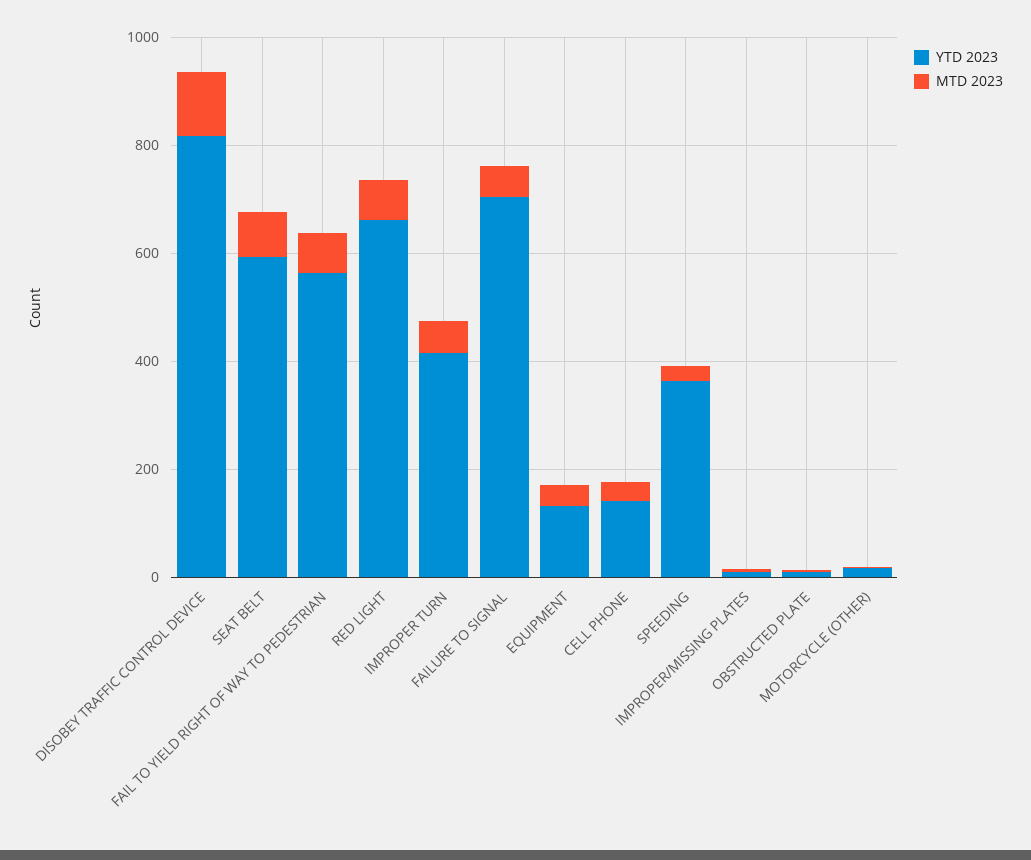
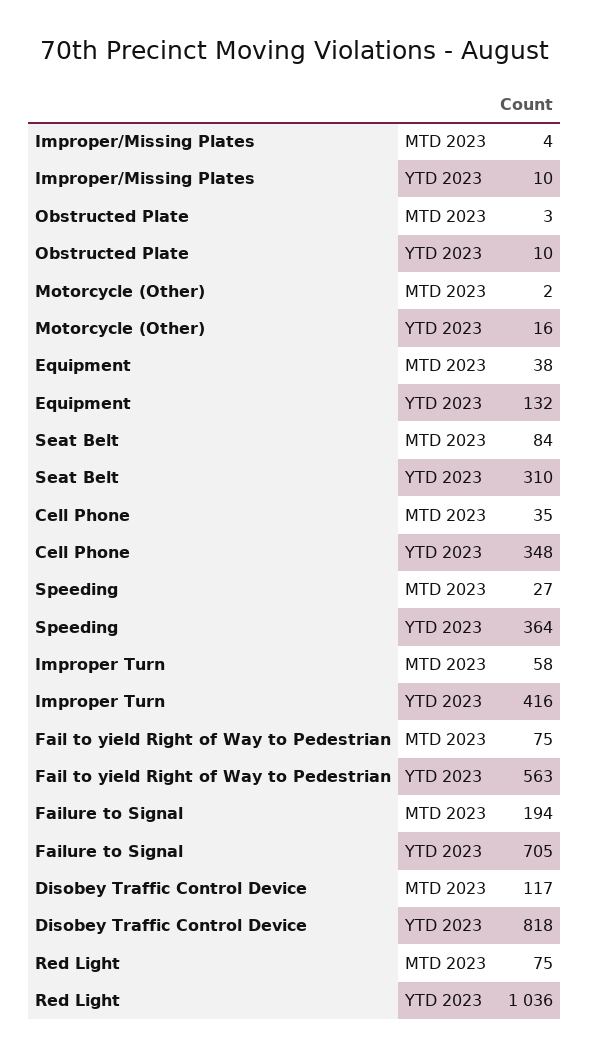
YTD 2023, SEAT BELT: 600 -> 310
YTD 2023, RED LIGHT: 650 -> 1036
MTD 2023, FAILURE TO SIGNAL: 50 -> 194
YTD 2023, CELL PHONE: 150 -> 348

